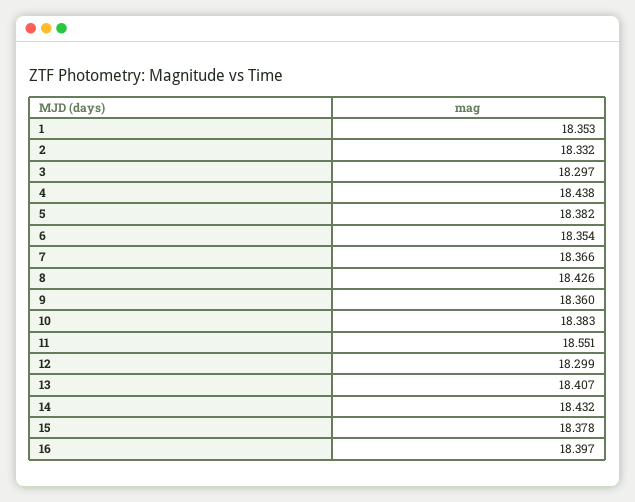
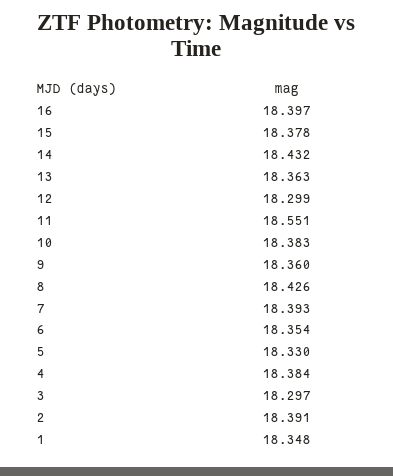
1: 18.353 -> 18.348
2: 18.332 -> 18.391
4: 18.438 -> 18.384
5: 18.382 -> 18.33
7: 18.366 -> 18.393
13: 18.407 -> 18.363

